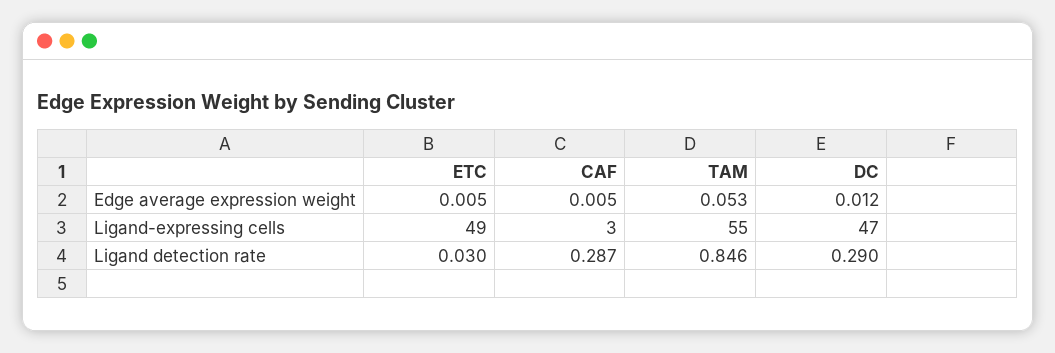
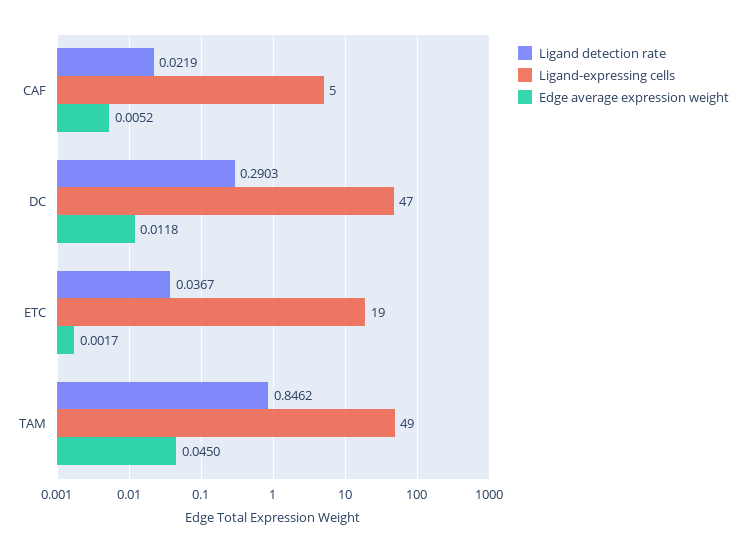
Edge average expression weight, ETC: 0.005 -> 0.0017
Edge average expression weight, TAM: 0.053 -> 0.045
Ligand-expressing cells, ETC: 49 -> 19
Ligand-expressing cells, CAF: 3 -> 5
Ligand-expressing cells, TAM: 55 -> 49
Ligand detection rate, ETC: 0.03 -> 0.0367
Ligand detection rate, CAF: 0.287 -> 0.0219

